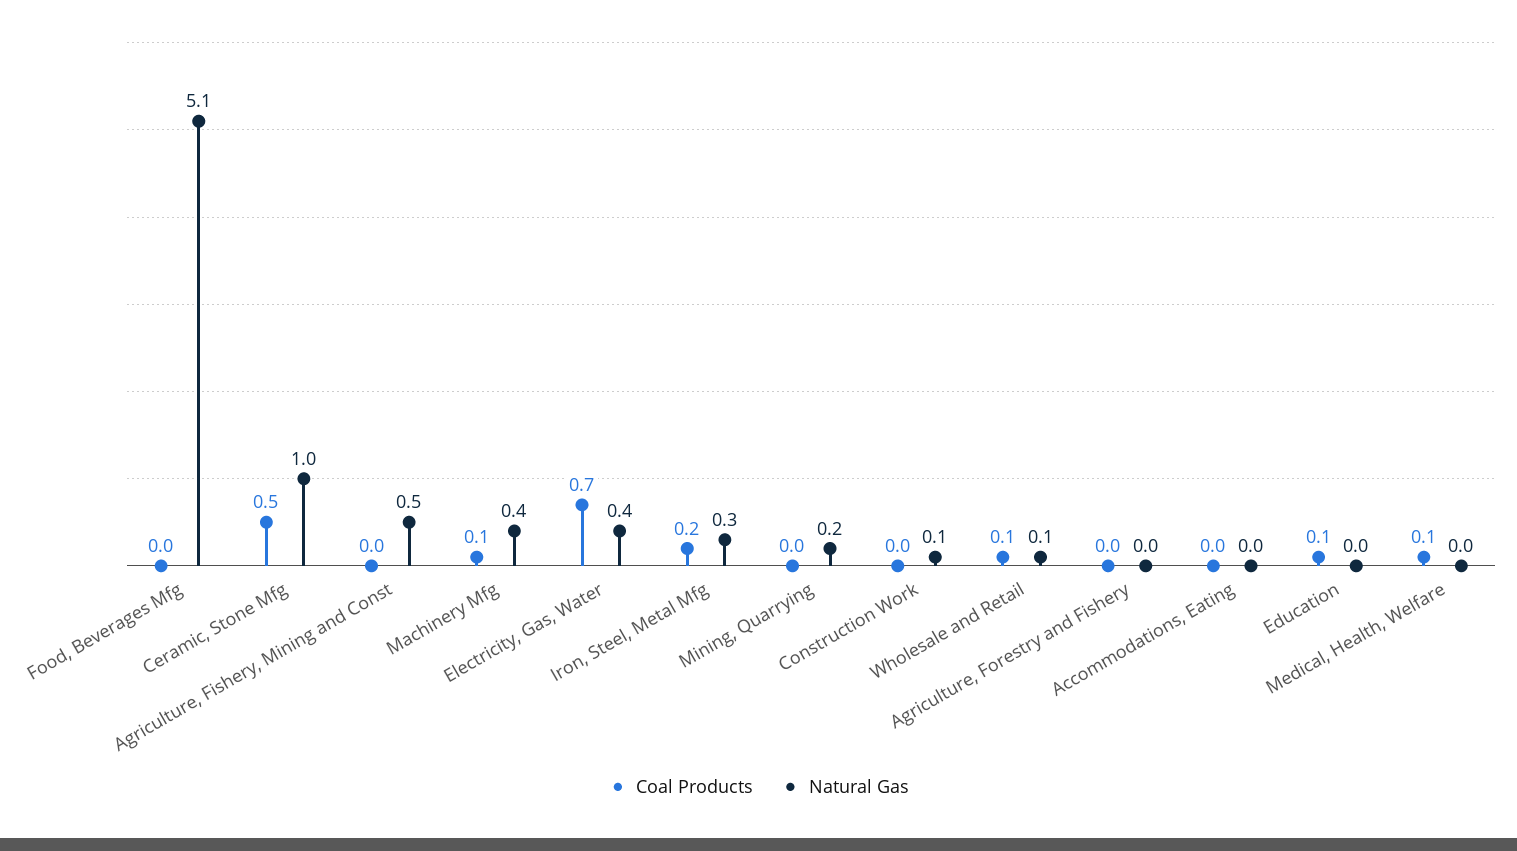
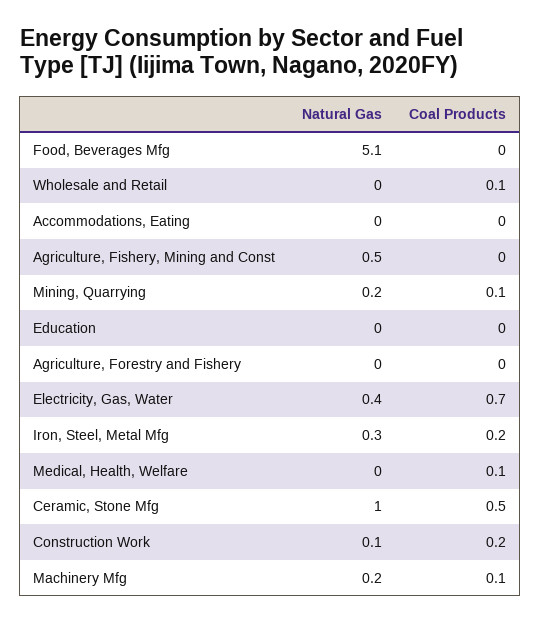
Natural Gas, Machinery Mfg: 0.4 -> 0.2
Coal Products, Mining, Quarrying: 0 -> 0.1
Coal Products, Construction Work: 0 -> 0.2
Natural Gas, Wholesale and Retail: 0.1 -> 0
Coal Products, Education: 0.1 -> 0

